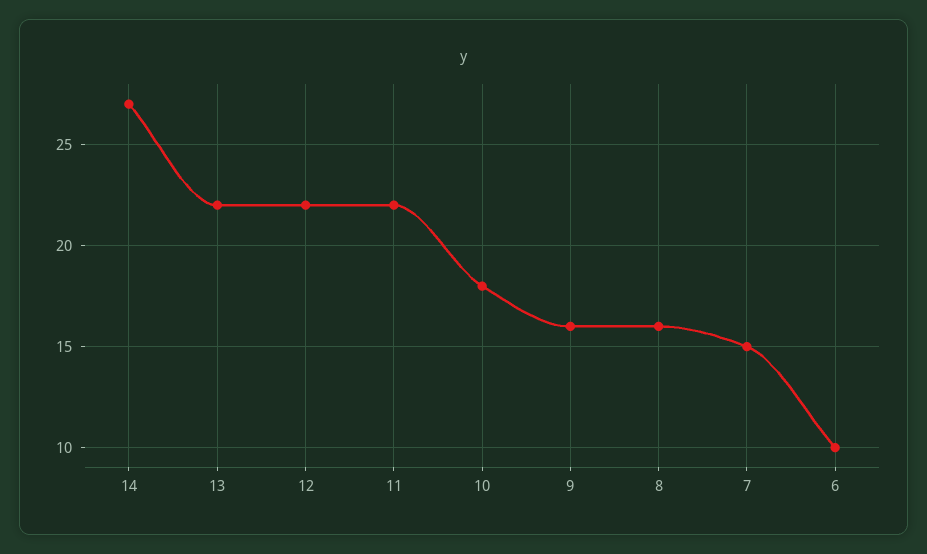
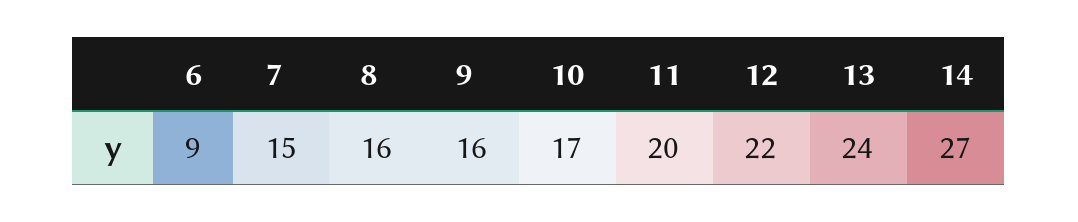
13: 22 -> 24
11: 22 -> 20
10: 18 -> 17
6: 10 -> 9

